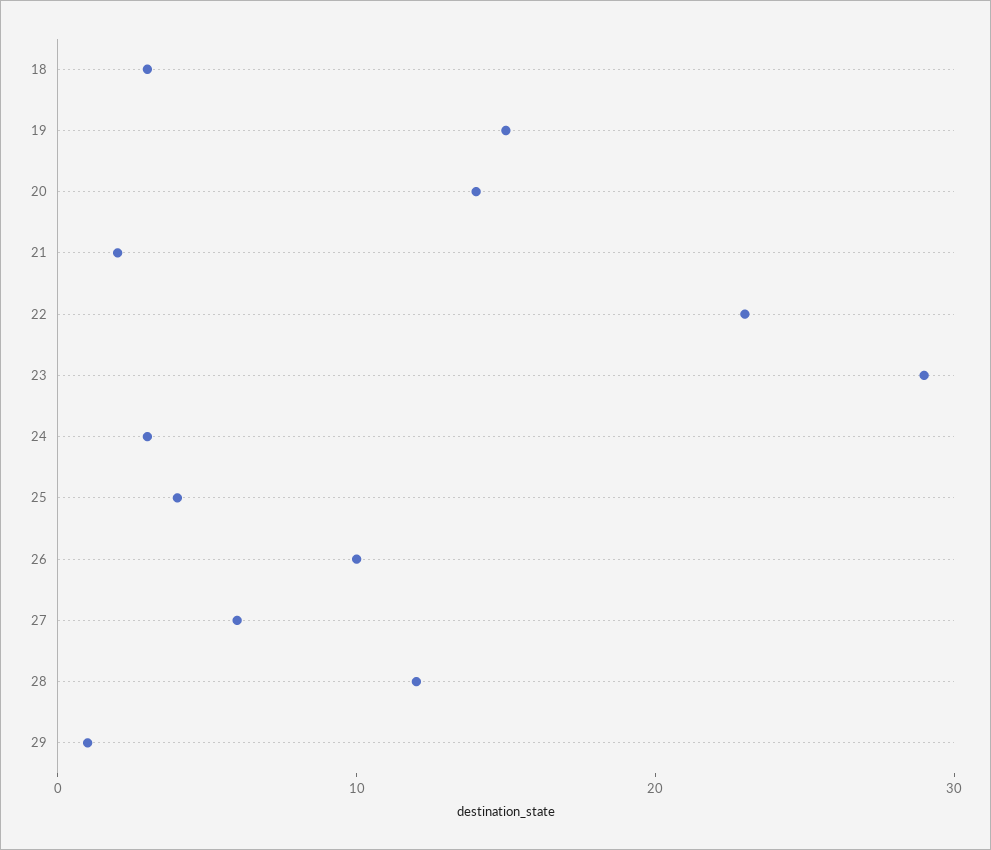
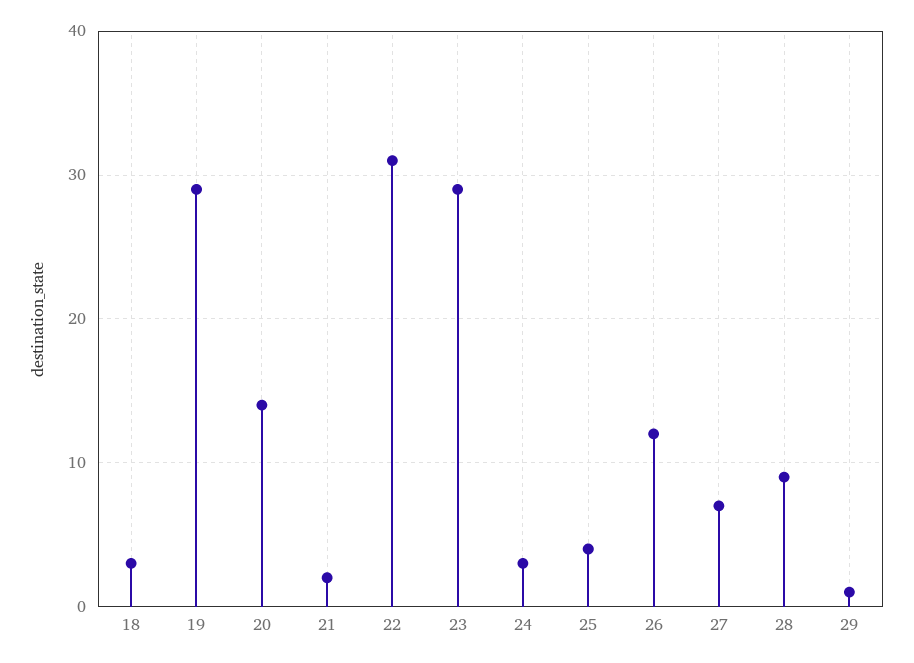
19: 15 -> 29
22: 23 -> 31
26: 10 -> 12
27: 6 -> 7
28: 12 -> 9

